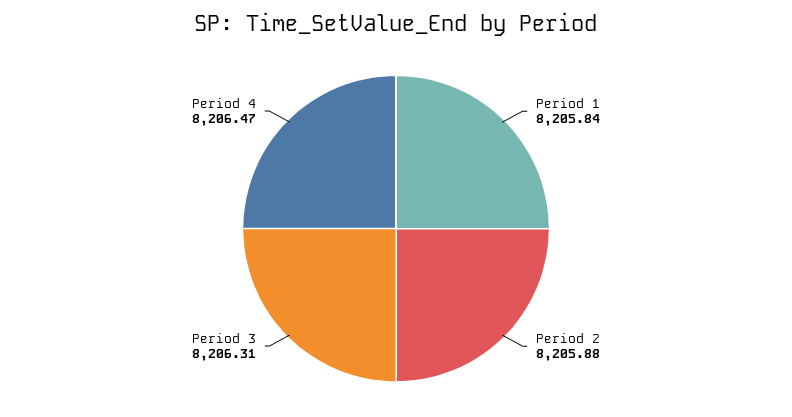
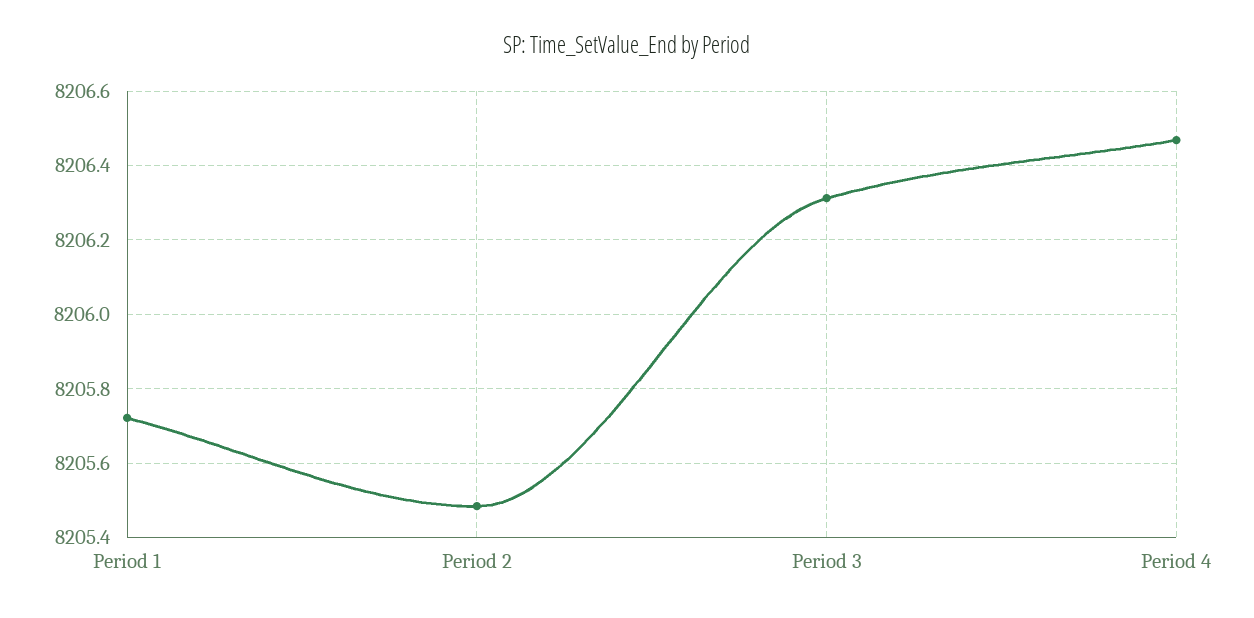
Period 1: 8205.84 -> 8205.72
Period 2: 8205.88 -> 8205.48

